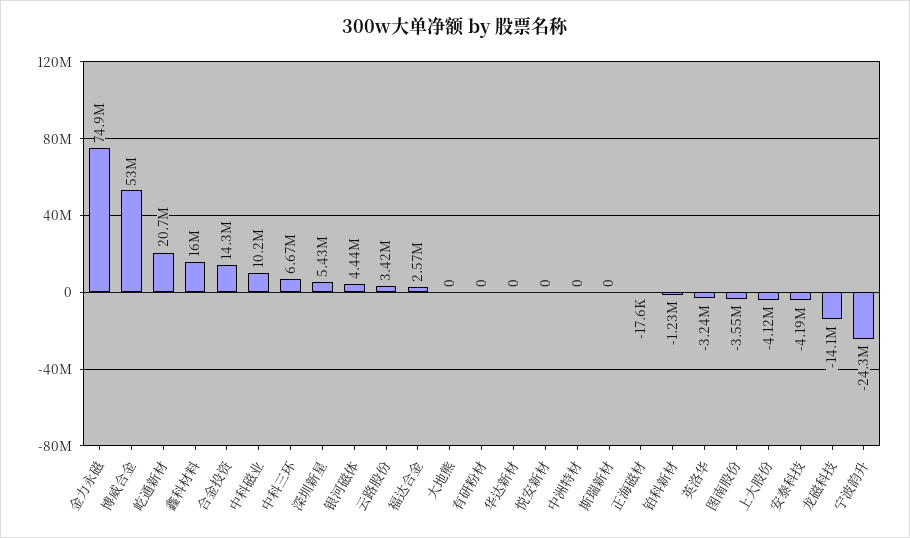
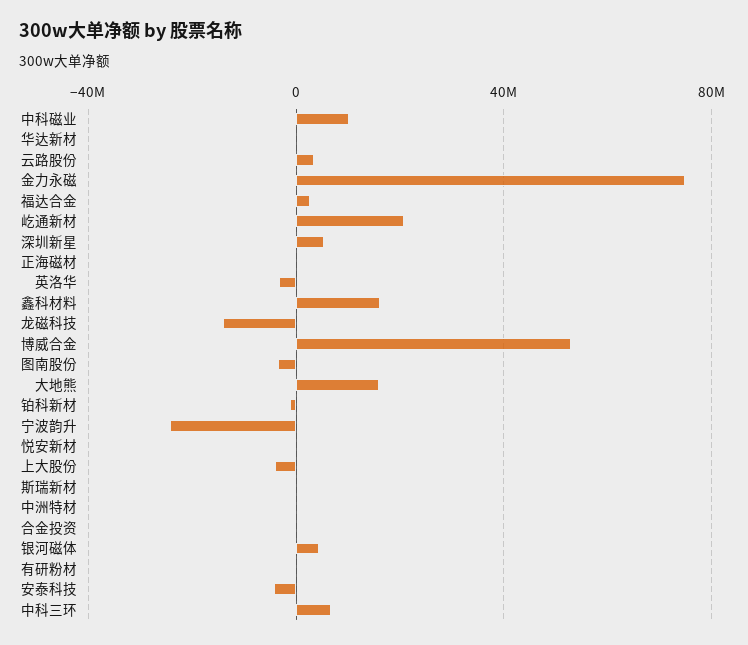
合金投资: 14300000 -> 0
大地熊: 0 -> 15000000

